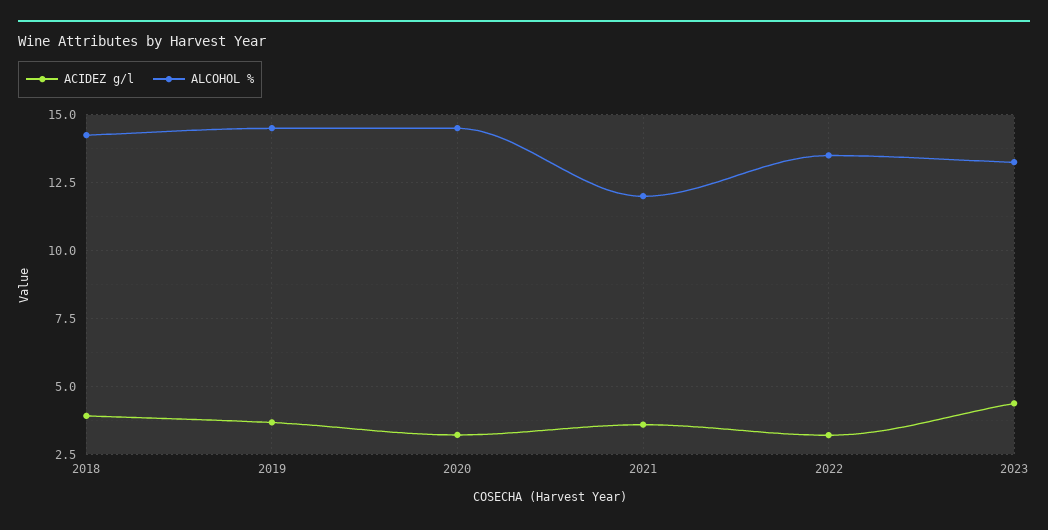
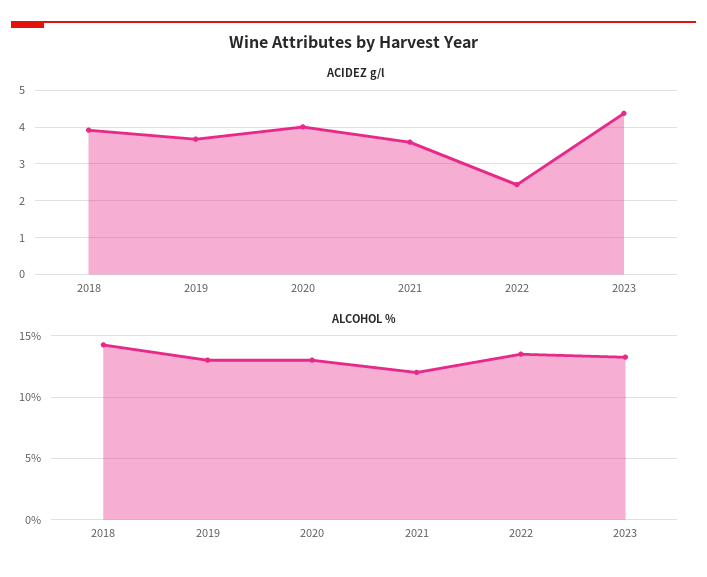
ALCOHOL %, 2019: 14.5 -> 13
ACIDEZ g/l, 2020: 3.25 -> 4
ALCOHOL %, 2020: 14.5 -> 13
ACIDEZ g/l, 2022: 3.25 -> 2.4

